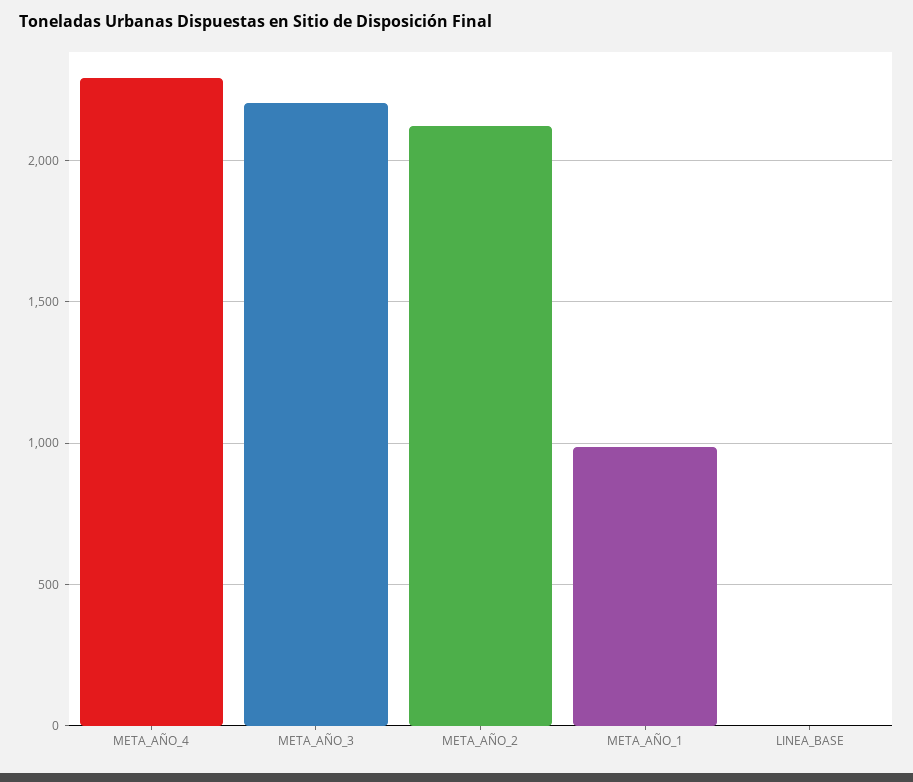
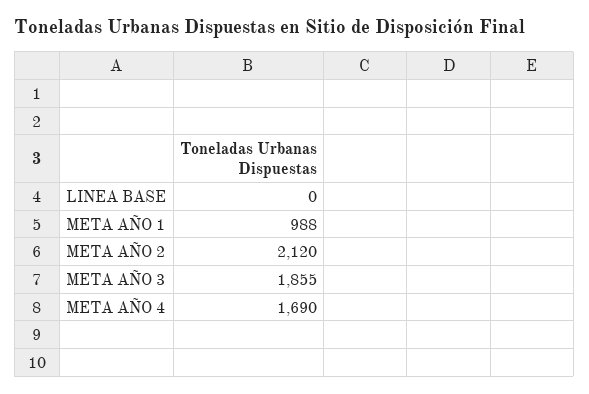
META_AÑO_4: 2300 -> 1690
META_AÑO_3: 2200 -> 1855

